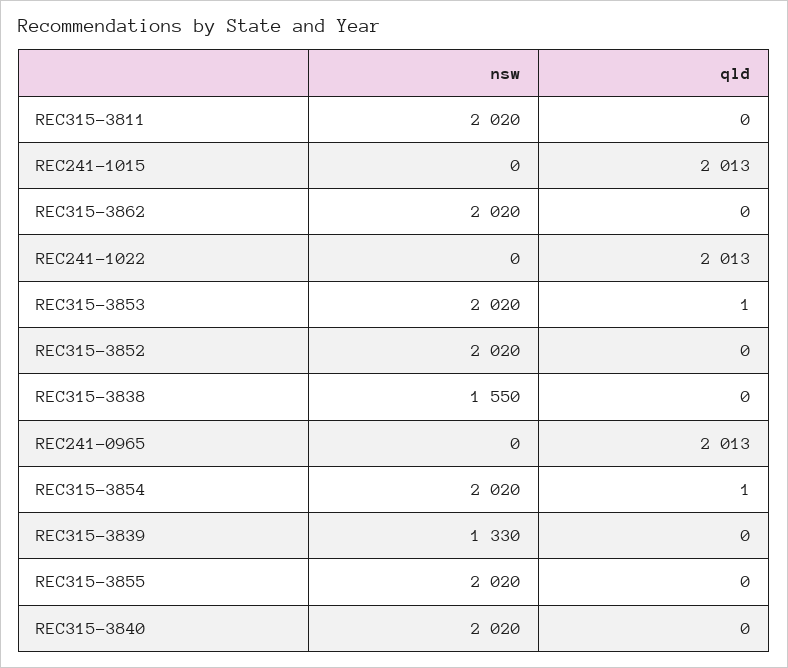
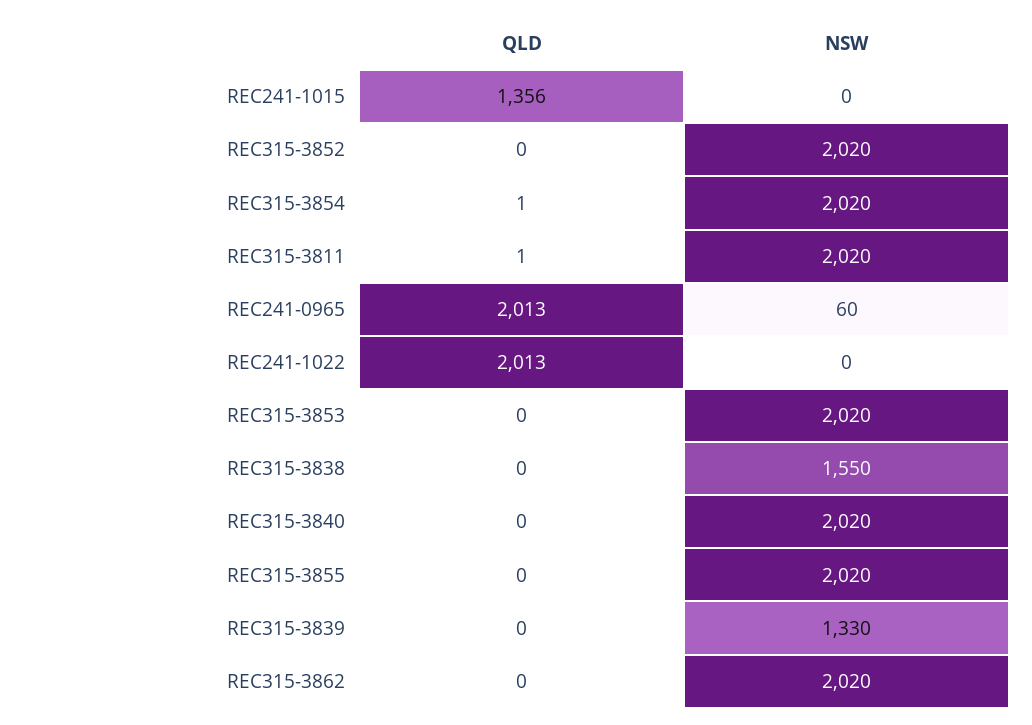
qld, REC315-3811: 0 -> 1
qld, REC241-1015: 2013 -> 1356
qld, REC315-3853: 1 -> 0
nsw, REC241-0965: 0 -> 60

